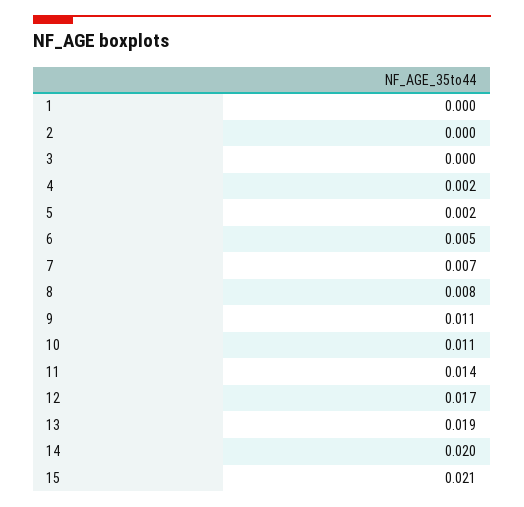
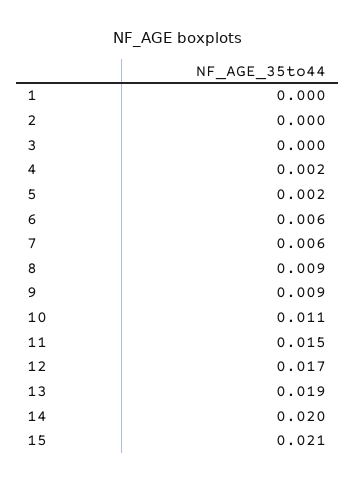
6: 0.005 -> 0.006
7: 0.007 -> 0.006
8: 0.008 -> 0.009
9: 0.011 -> 0.009
11: 0.014 -> 0.015

